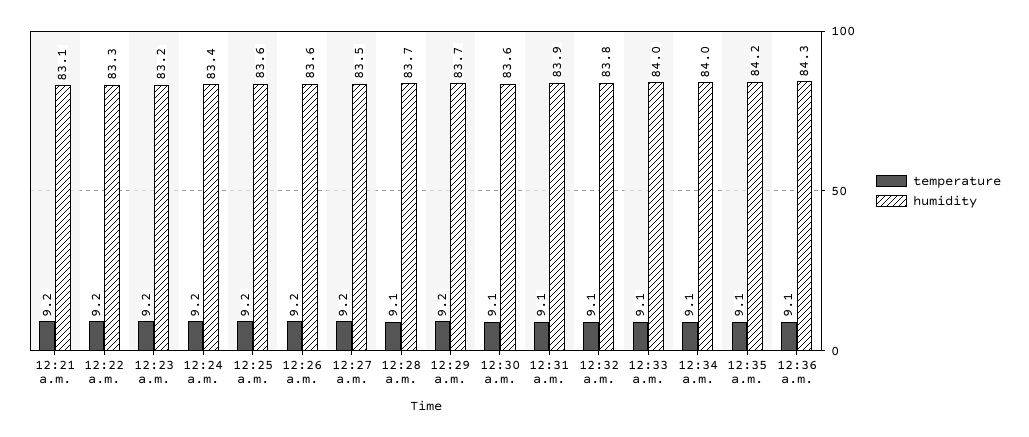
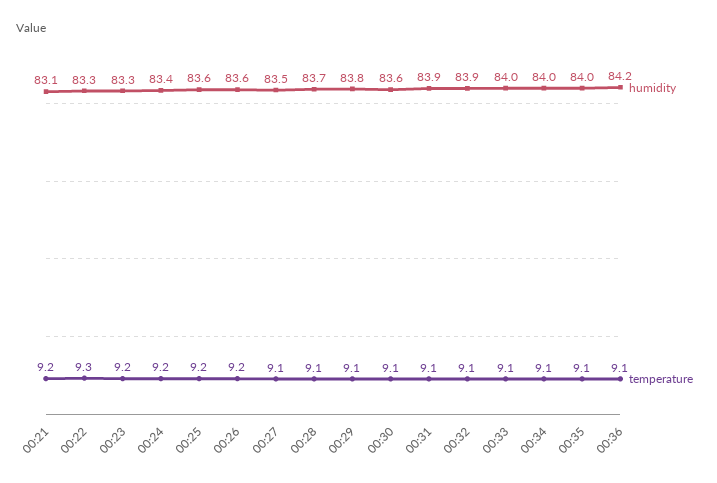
temperature, 12:22 a.m.: 9.2 -> 9.3
humidity, 12:23 a.m.: 83.2 -> 83.3
temperature, 12:27 a.m.: 9.2 -> 9.1
temperature, 12:29 a.m.: 9.2 -> 9.1
humidity, 12:29 a.m.: 83.7 -> 83.8
humidity, 12:32 a.m.: 83.8 -> 83.9
humidity, 12:35 a.m.: 84.2 -> 84
humidity, 12:36 a.m.: 84.3 -> 84.2

